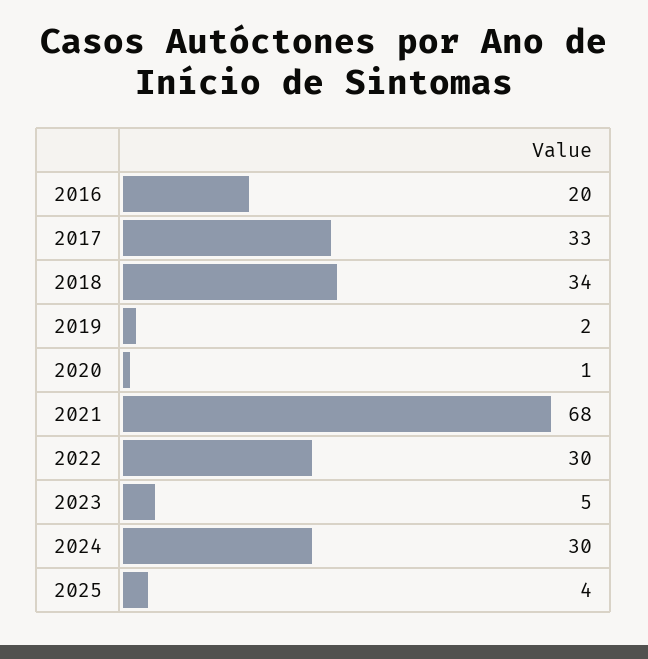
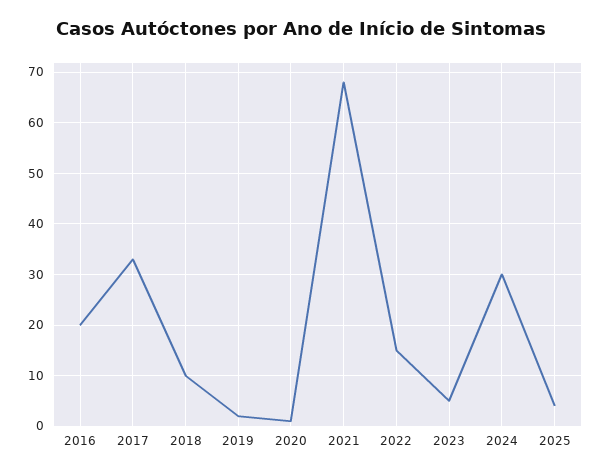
2018: 34 -> 10
2022: 30 -> 15

